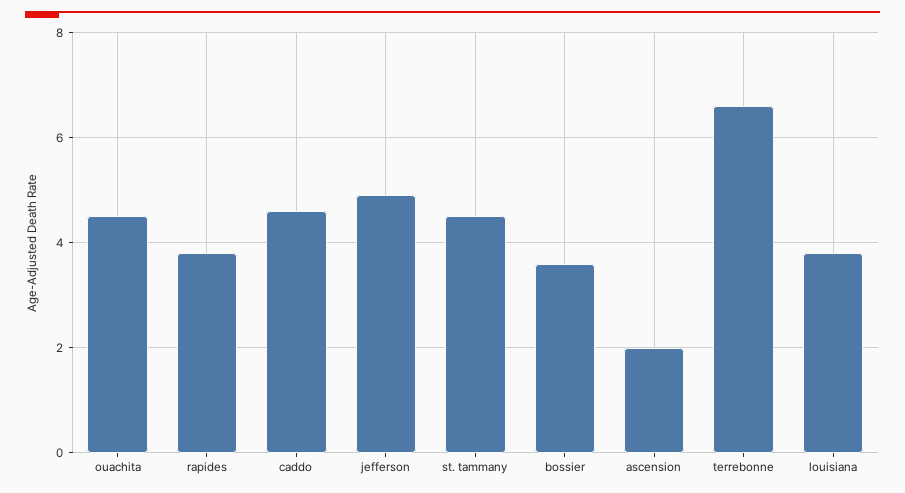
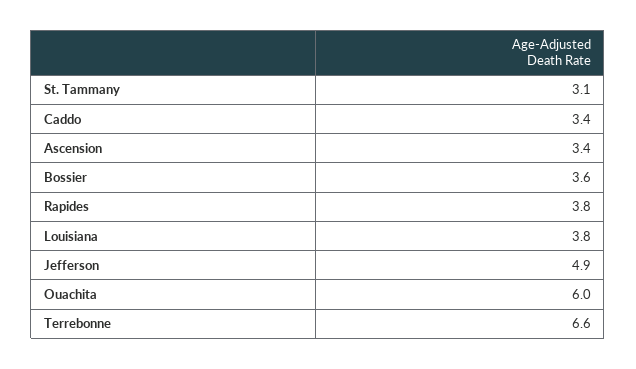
ouachita: 4.5 -> 6
caddo: 4.5 -> 3.4
st. tammany: 4.5 -> 3.1
ascension: 2 -> 3.4

